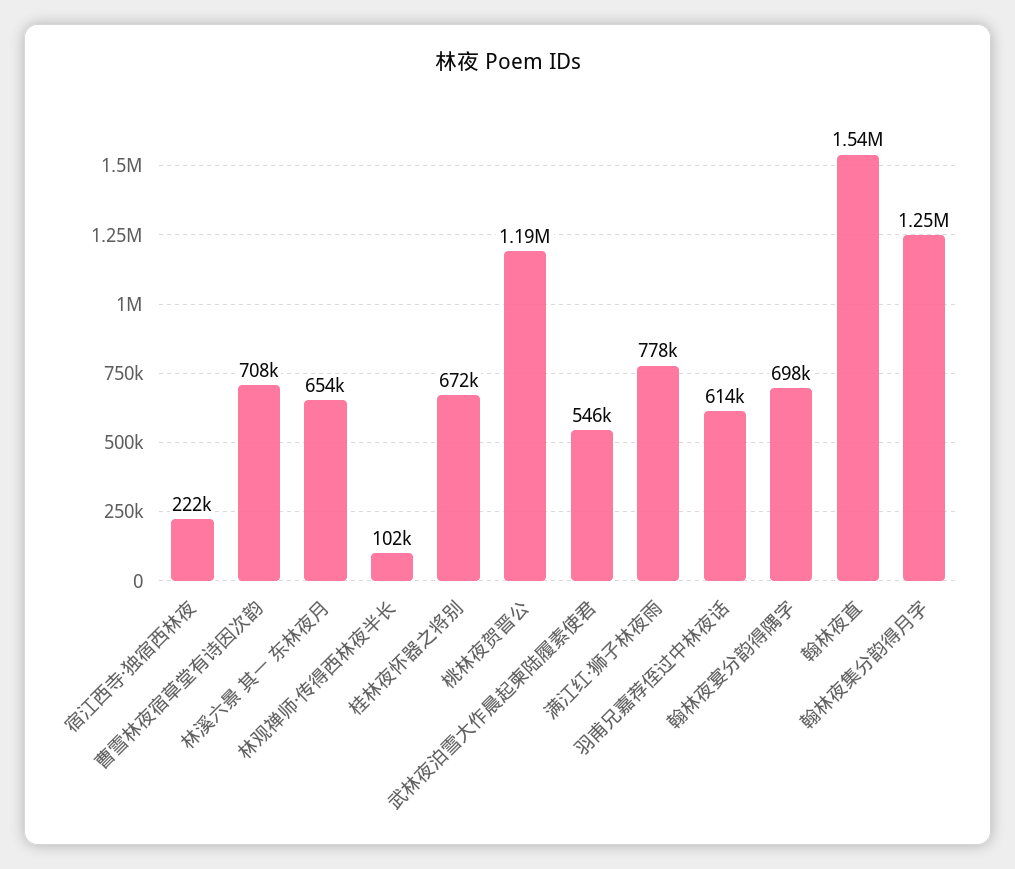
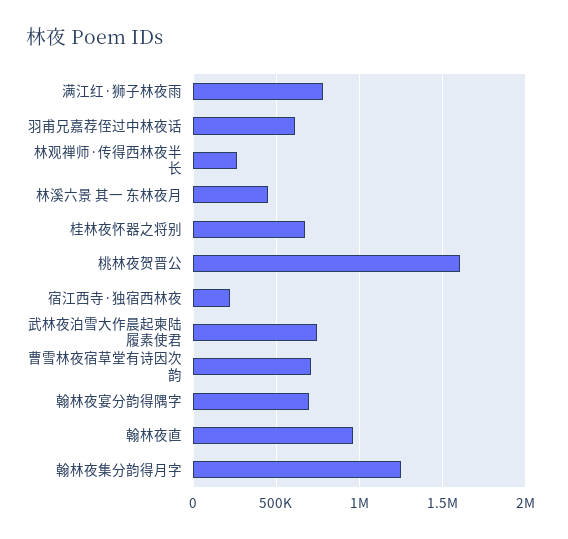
林溪六景 其一 东林夜月: 654000 -> 450000
林观禅师·传得西林夜半长: 102000 -> 250000
桃林夜贺晋公: 1190000 -> 1600000
武林夜泊雪大作晨起柬陆履素使君: 546000 -> 750000
翰林夜直: 1540000 -> 950000

